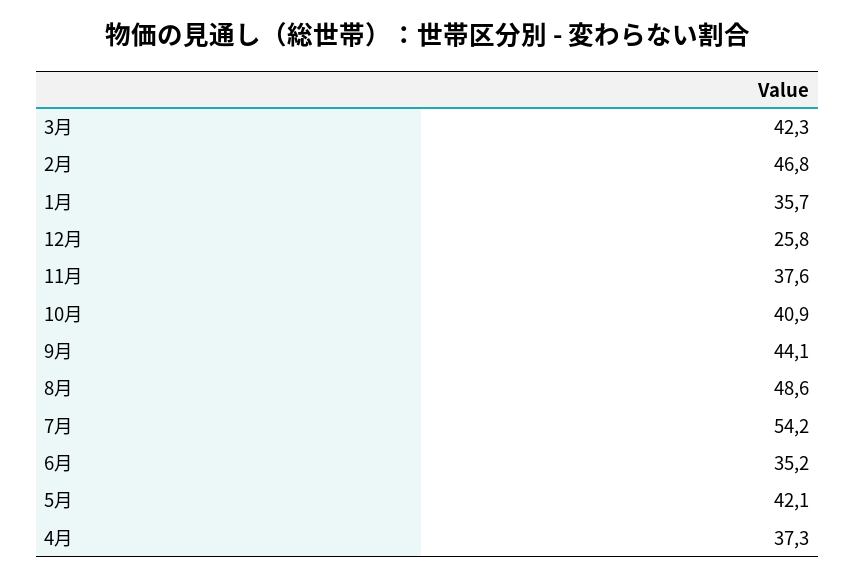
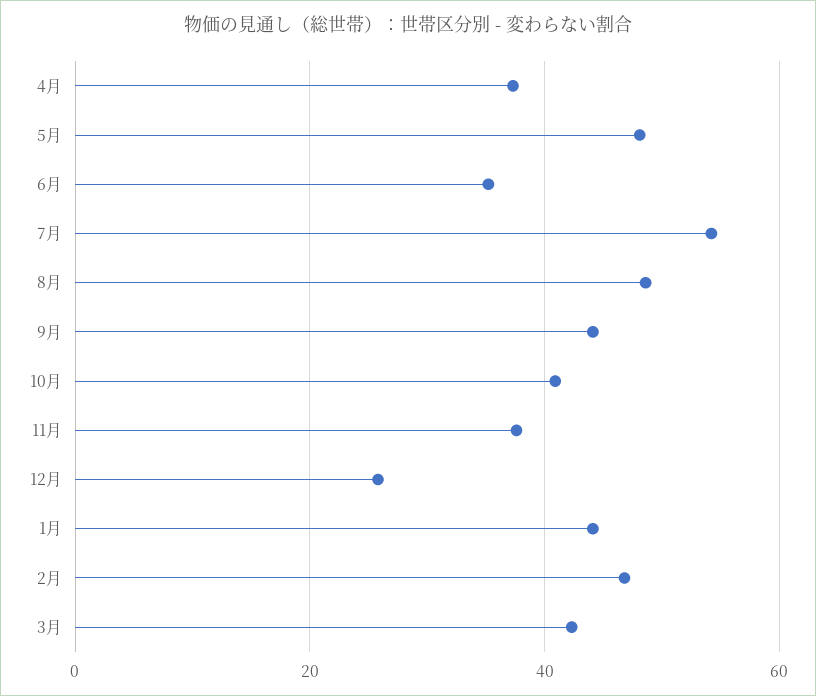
1月: 35.7 -> 44
5月: 42.1 -> 48

